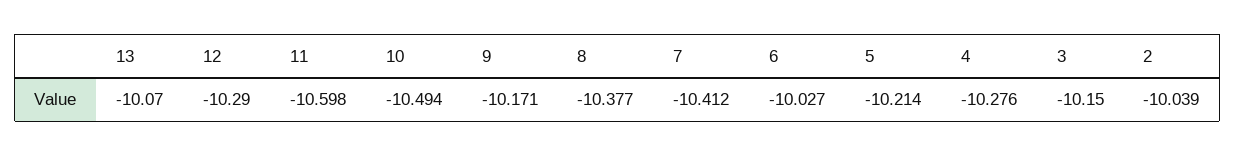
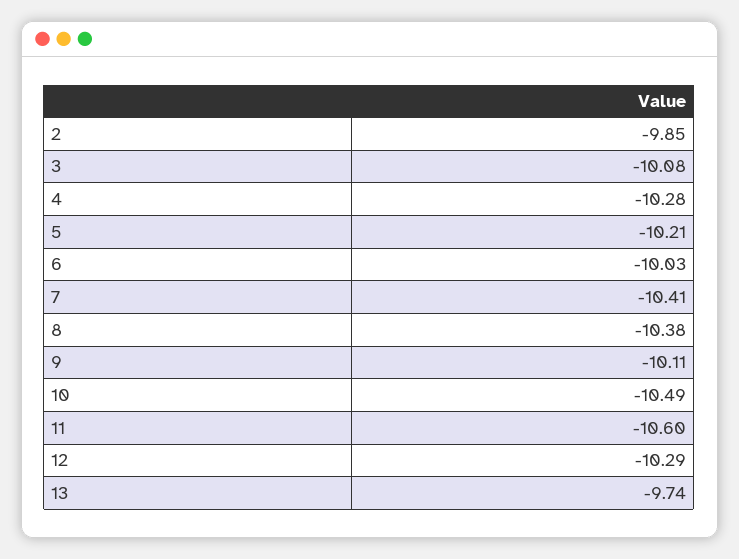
13: -10.07 -> -9.74
9: -10.171 -> -10.11
3: -10.15 -> -10.08
2: -10.039 -> -9.85

